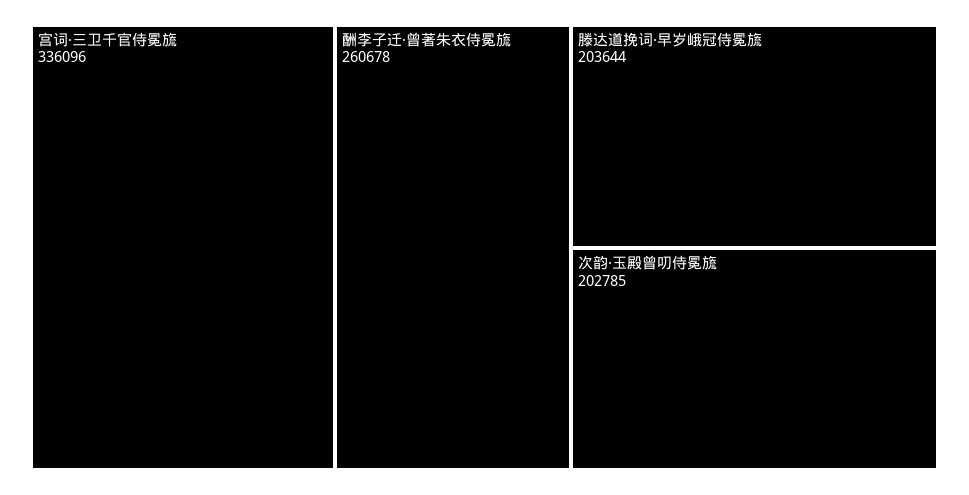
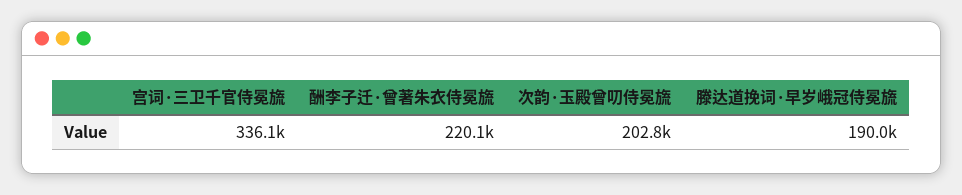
酬李子迁·曾著朱衣侍冕旒: 260678 -> 220100
滕达道挽词·早岁峨冠侍冕旒: 203644 -> 190000

